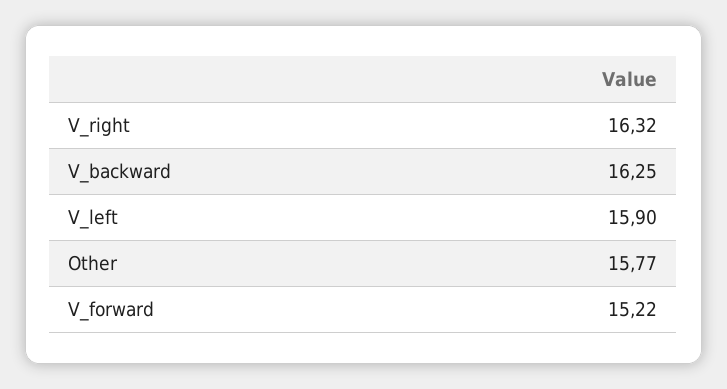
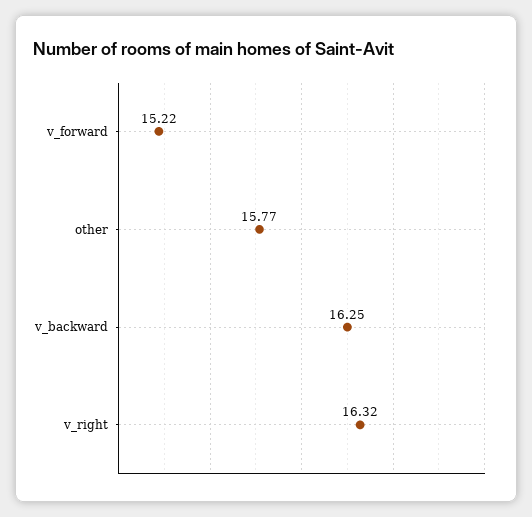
V_left: 15.9 -> none

